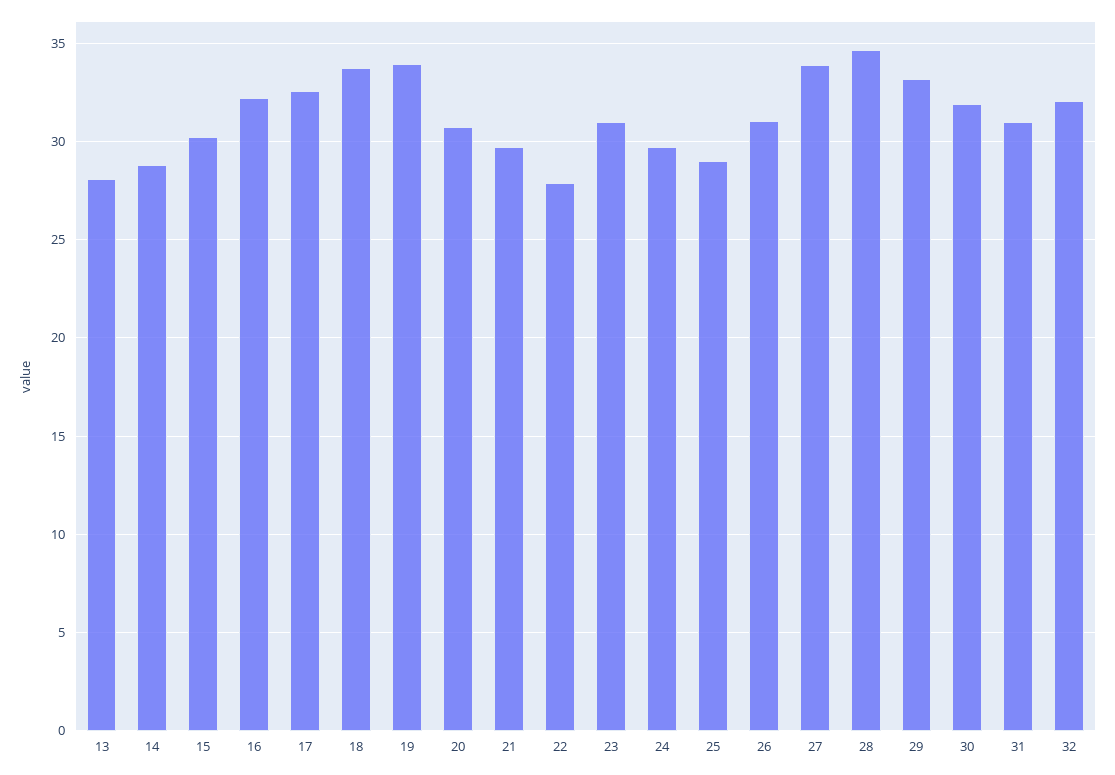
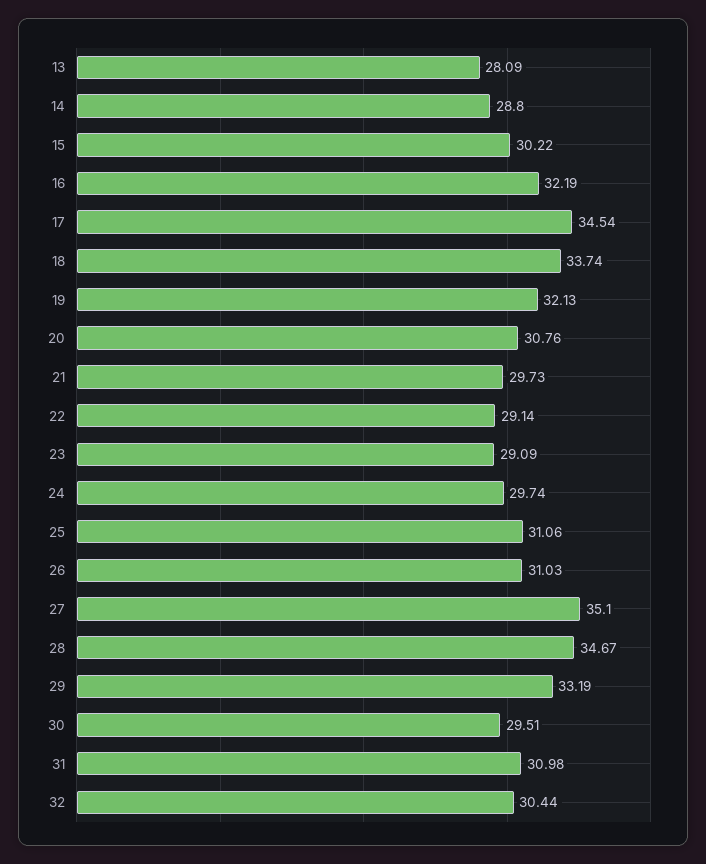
17: 32.5 -> 34.54
19: 34 -> 32.13
22: 28 -> 29.14
23: 31 -> 29.09
25: 29 -> 31.06
27: 34 -> 35.1
30: 32 -> 29.51
32: 32 -> 30.44

